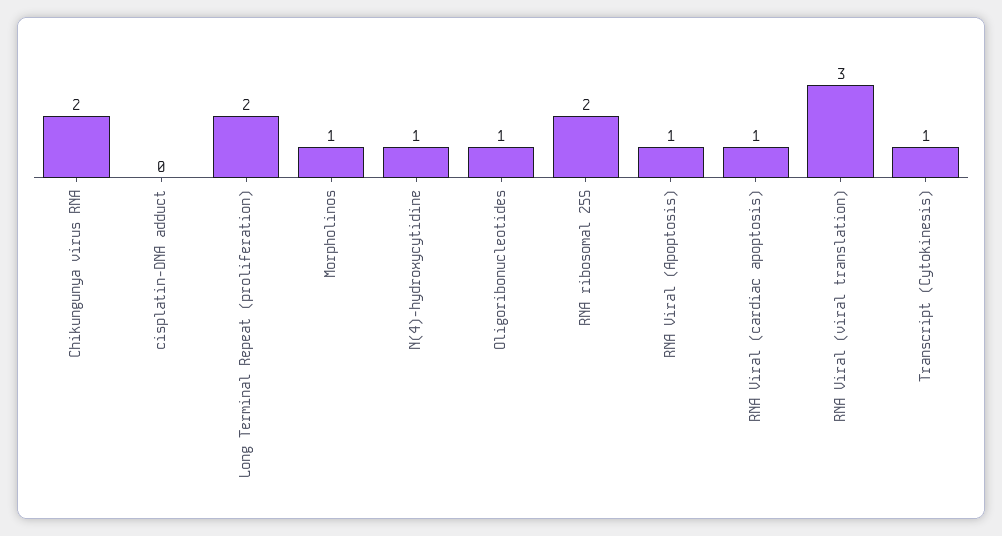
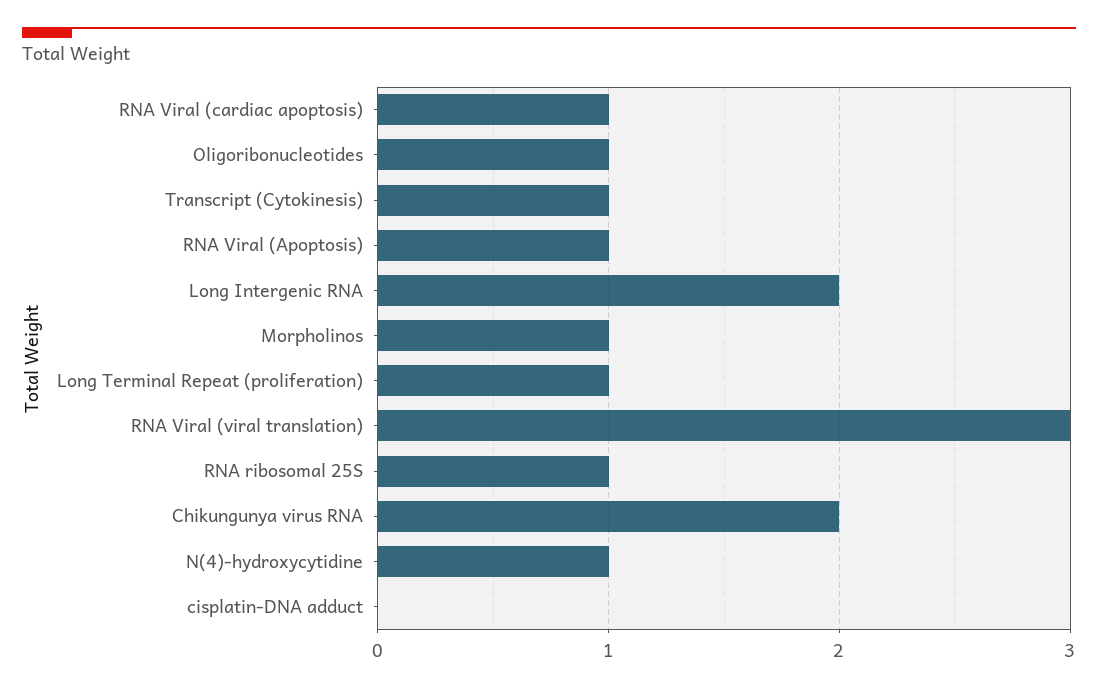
Long Terminal Repeat (proliferation): 2 -> 1
RNA ribosomal 25S: 2 -> 1
Long Intergenic RNA: none -> 2

